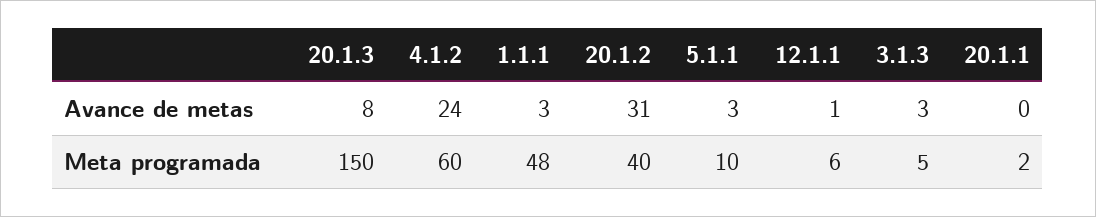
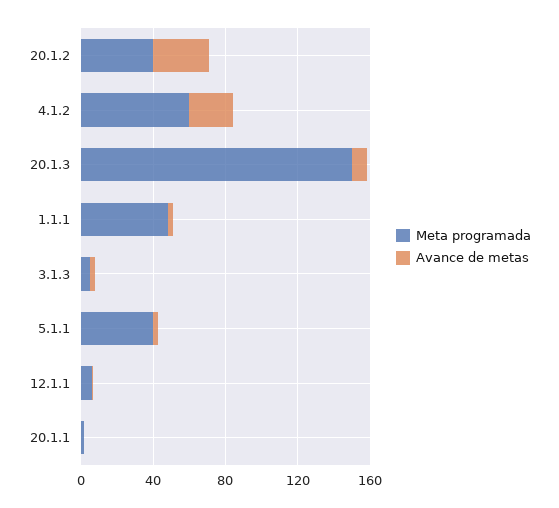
Meta programada, 5.1.1: 10 -> 40

